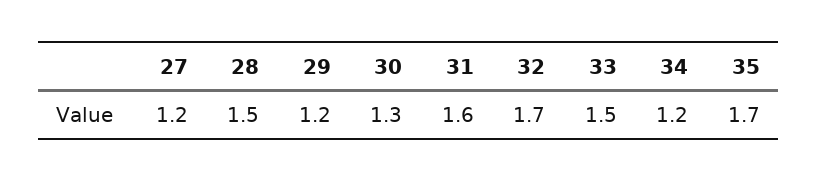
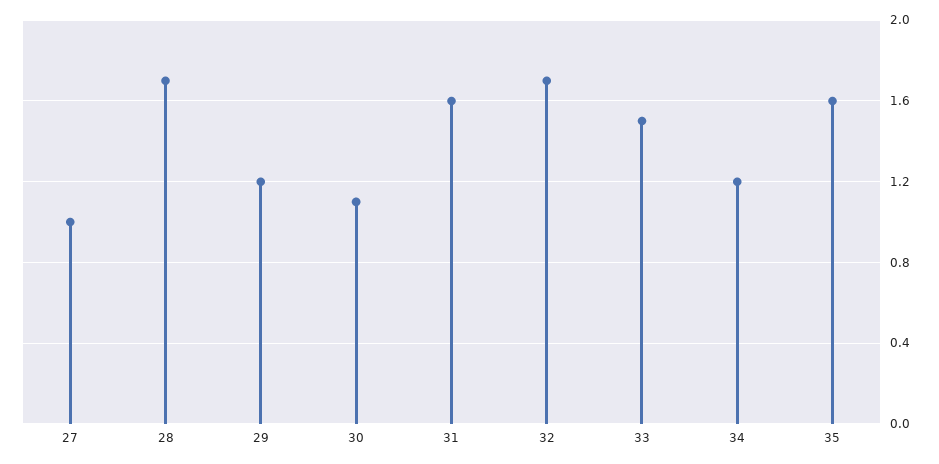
27: 1.2 -> 1
28: 1.5 -> 1.7
30: 1.3 -> 1.1
35: 1.7 -> 1.6

